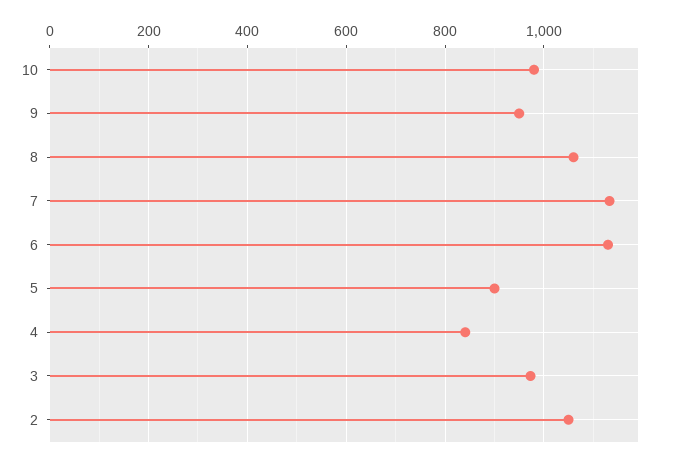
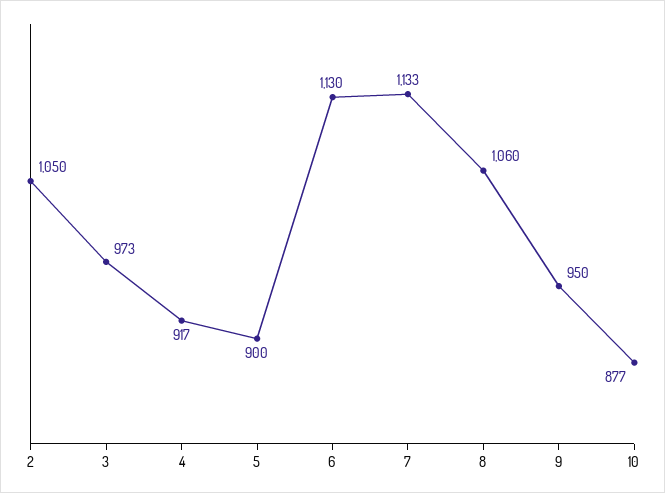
10: 980 -> 877
4: 840 -> 917

